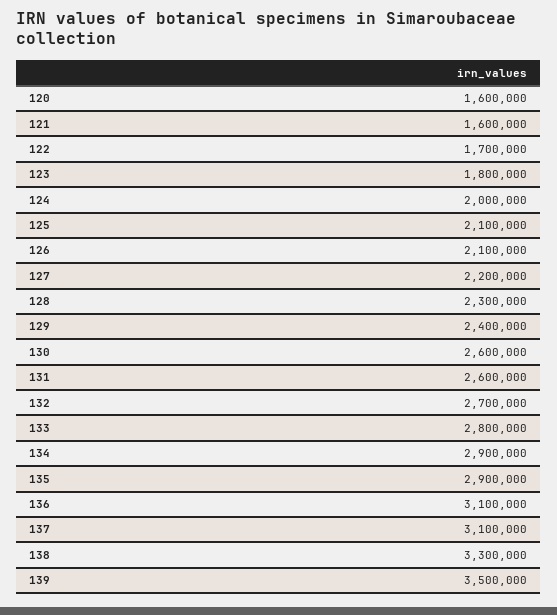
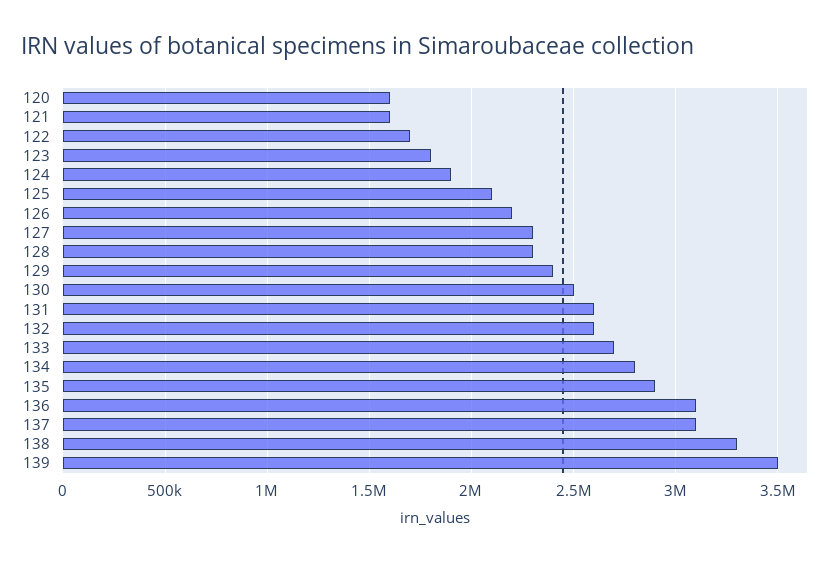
124: 2000000 -> 1900000
126: 2100000 -> 2200000
127: 2200000 -> 2300000
130: 2600000 -> 2500000
132: 2700000 -> 2600000
133: 2800000 -> 2700000
134: 2900000 -> 2800000

